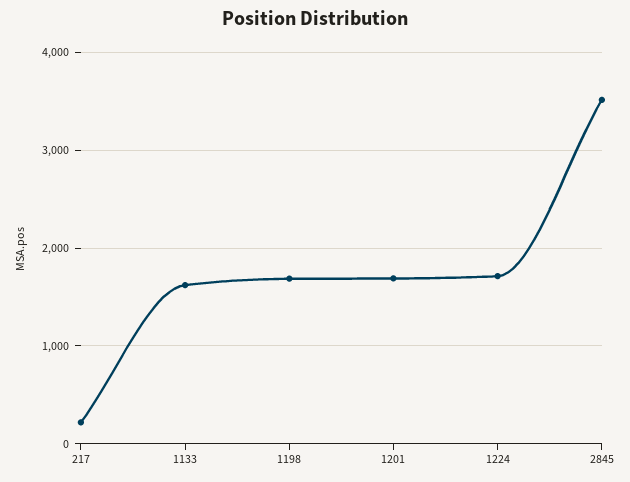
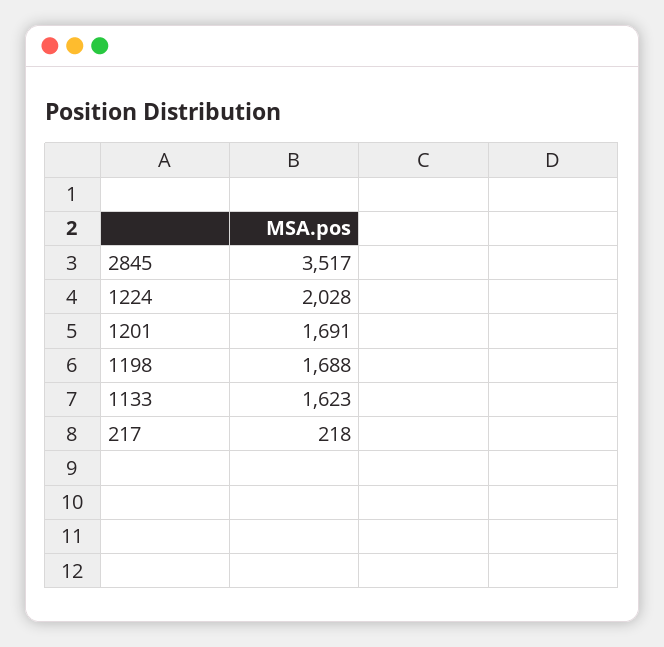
1224: 1700 -> 2028

